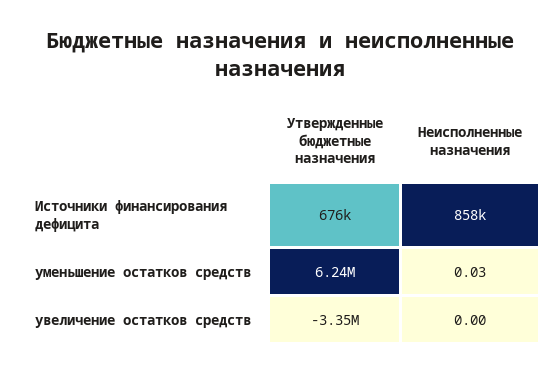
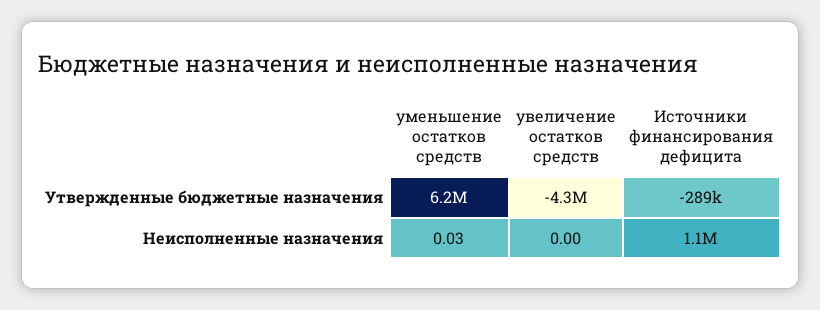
Утвержденные бюджетные назначения, Источники финансирования дефицита: 676000 -> -289000
Неисполненные назначения, Источники финансирования дефицита: 858000 -> 1100000
Утвержденные бюджетные назначения, увеличение остатков средств: -3350000 -> -4300000

